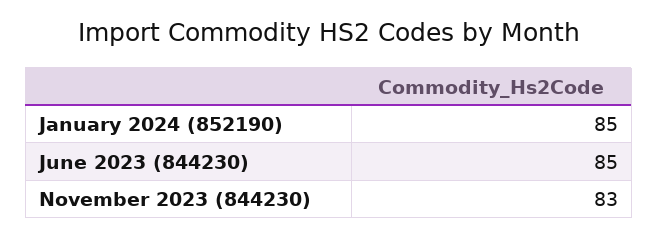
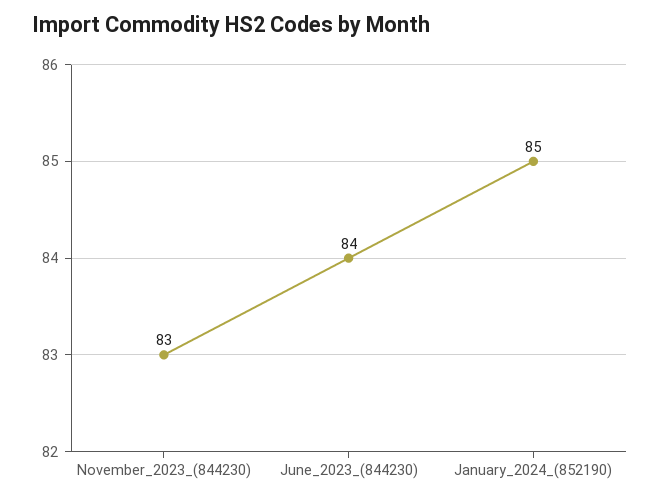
June 2023 (844230): 85 -> 84

